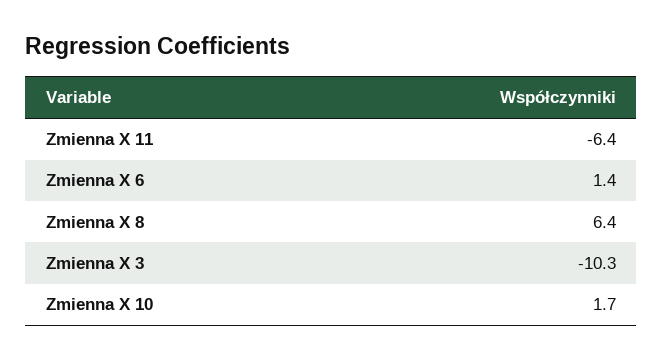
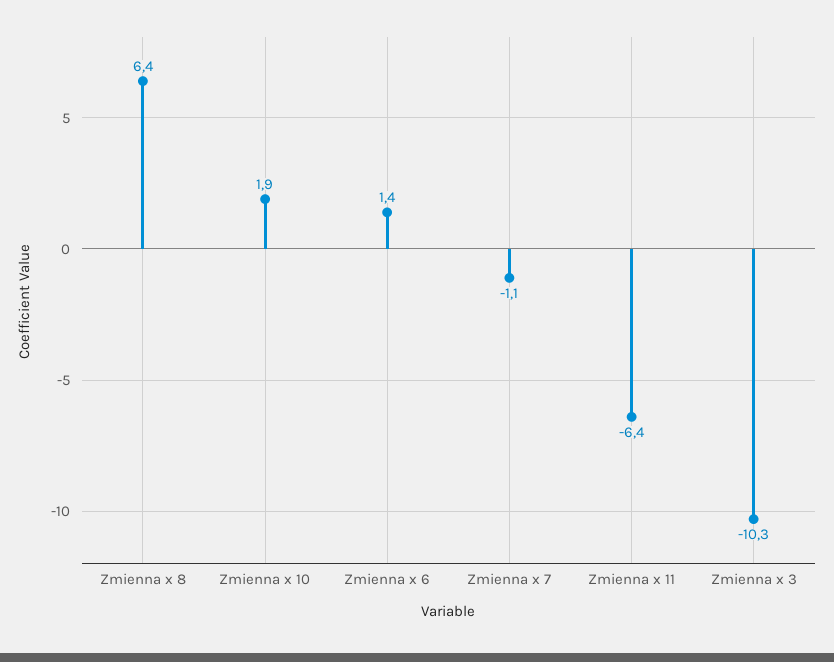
Zmienna X 10: 1.7 -> 1.9
Zmienna x 7: none -> -1.1

